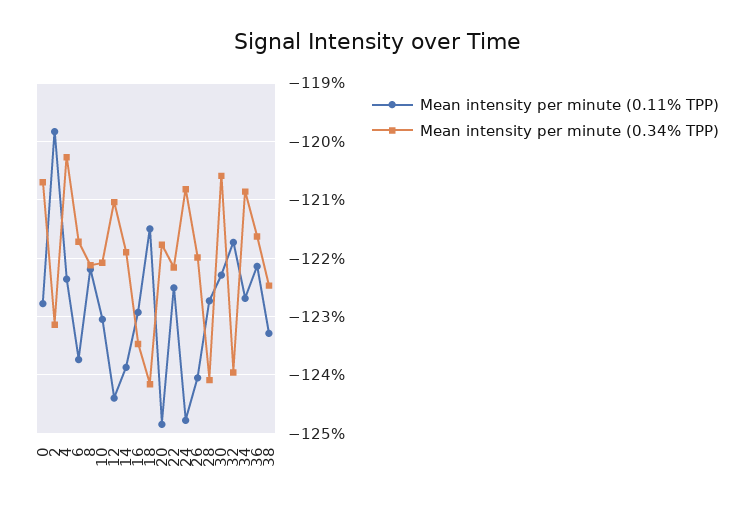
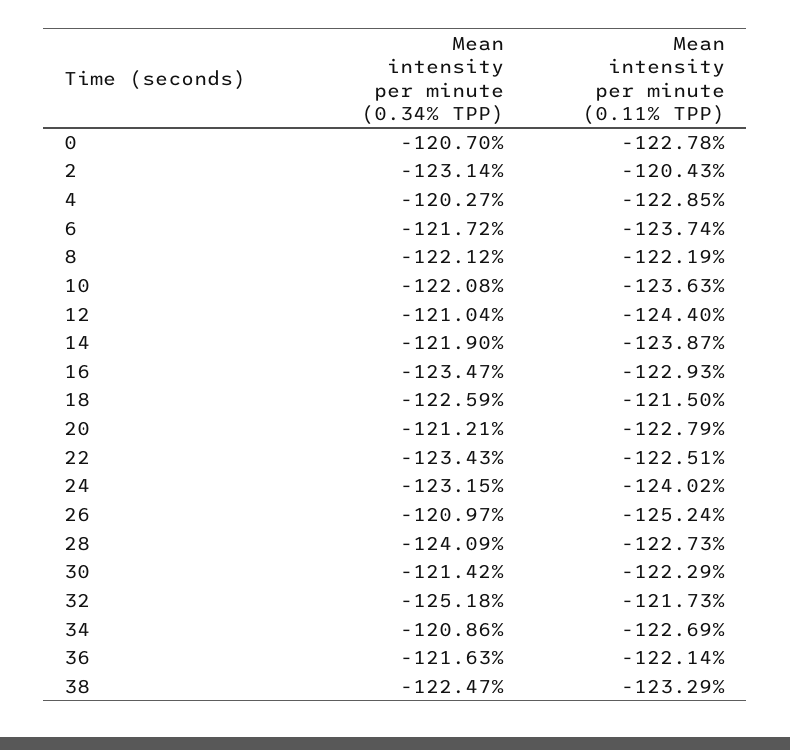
Mean intensity per minute (0.11% TPP), 2: -119.8 -> -120.43
Mean intensity per minute (0.11% TPP), 4: -122.4 -> -122.85
Mean intensity per minute (0.11% TPP), 10: -123 -> -123.63
Mean intensity per minute (0.34% TPP), 18: -124.2 -> -122.59
Mean intensity per minute (0.11% TPP), 20: -124.8 -> -122.79
Mean intensity per minute (0.34% TPP), 20: -121.8 -> -121.21
Mean intensity per minute (0.34% TPP), 22: -122.2 -> -123.43
Mean intensity per minute (0.11% TPP), 24: -124.8 -> -124.02
Mean intensity per minute (0.34% TPP), 24: -120.8 -> -123.15
Mean intensity per minute (0.11% TPP), 26: -124 -> -125.24
Mean intensity per minute (0.34% TPP), 26: -122 -> -120.97
Mean intensity per minute (0.34% TPP), 30: -120.6 -> -121.42
Mean intensity per minute (0.34% TPP), 32: -124 -> -125.18

